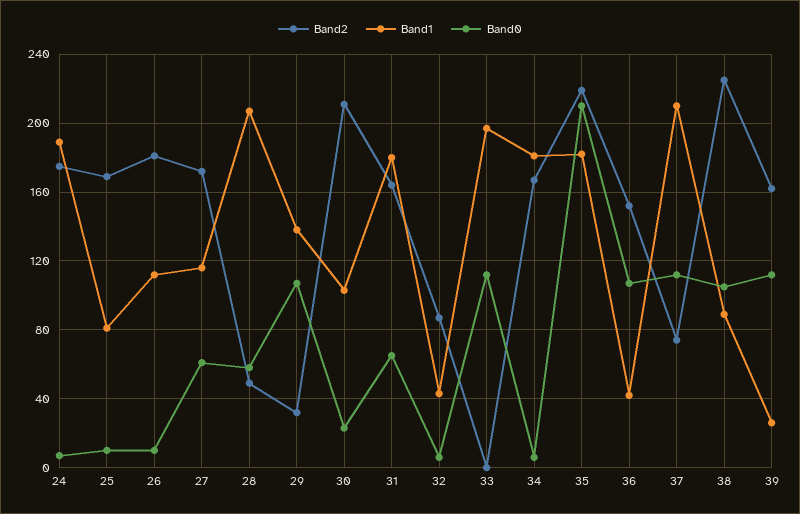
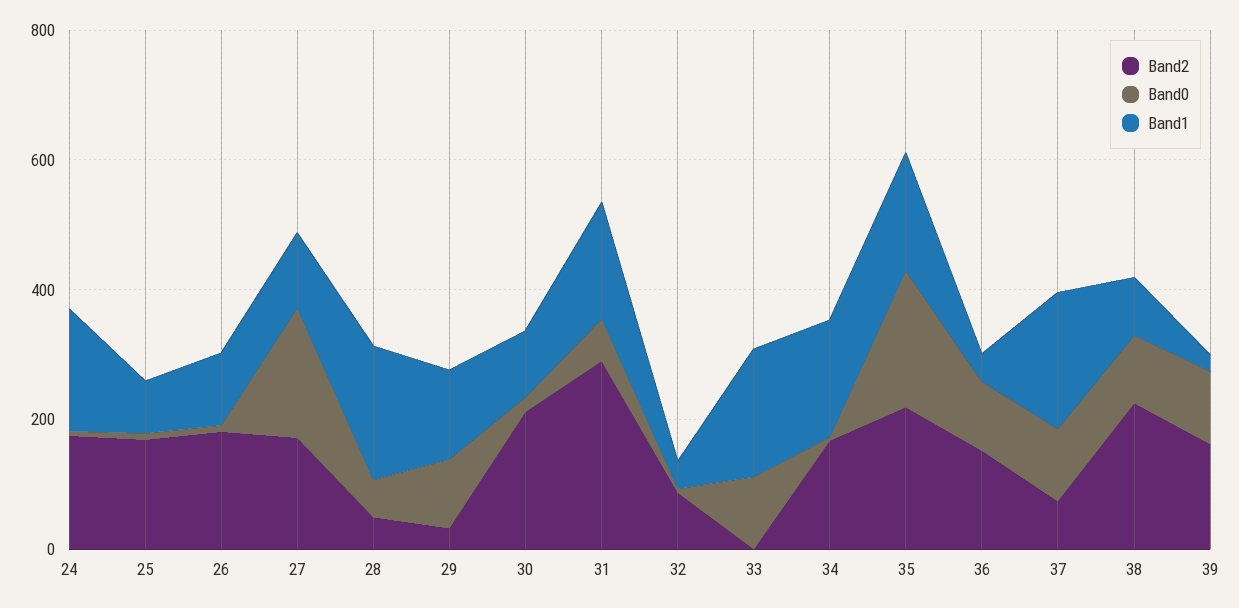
Band0, 27: 60 -> 200
Band2, 31: 165 -> 300

